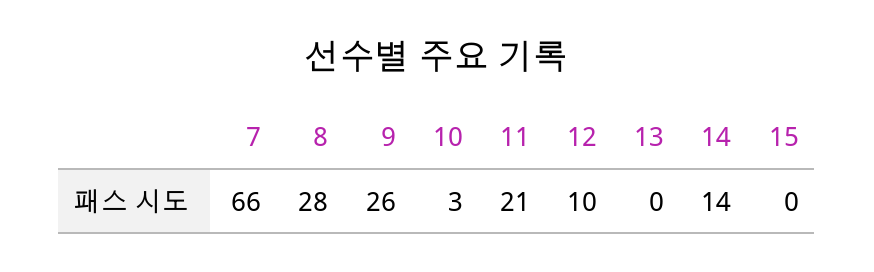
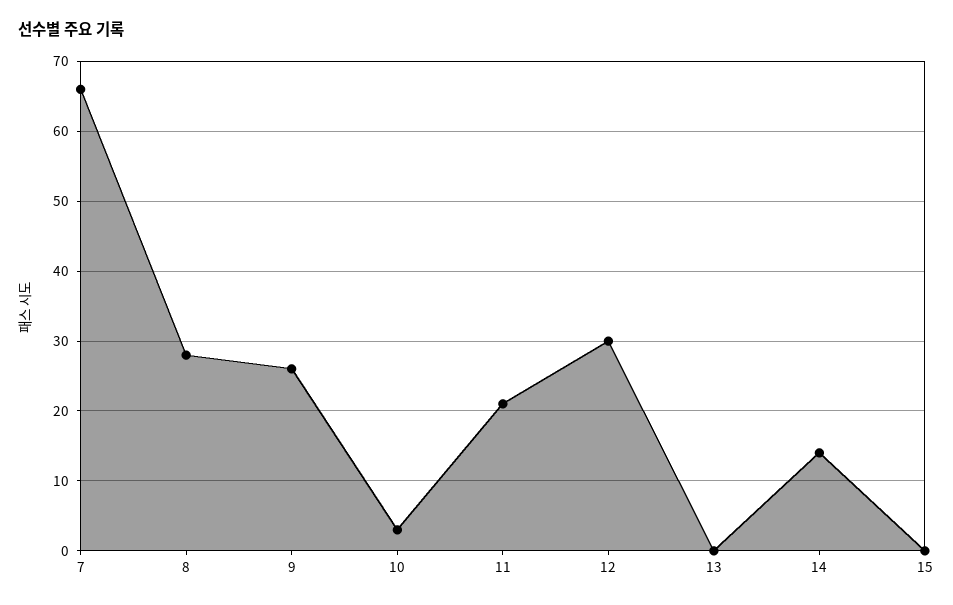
12: 10 -> 30

